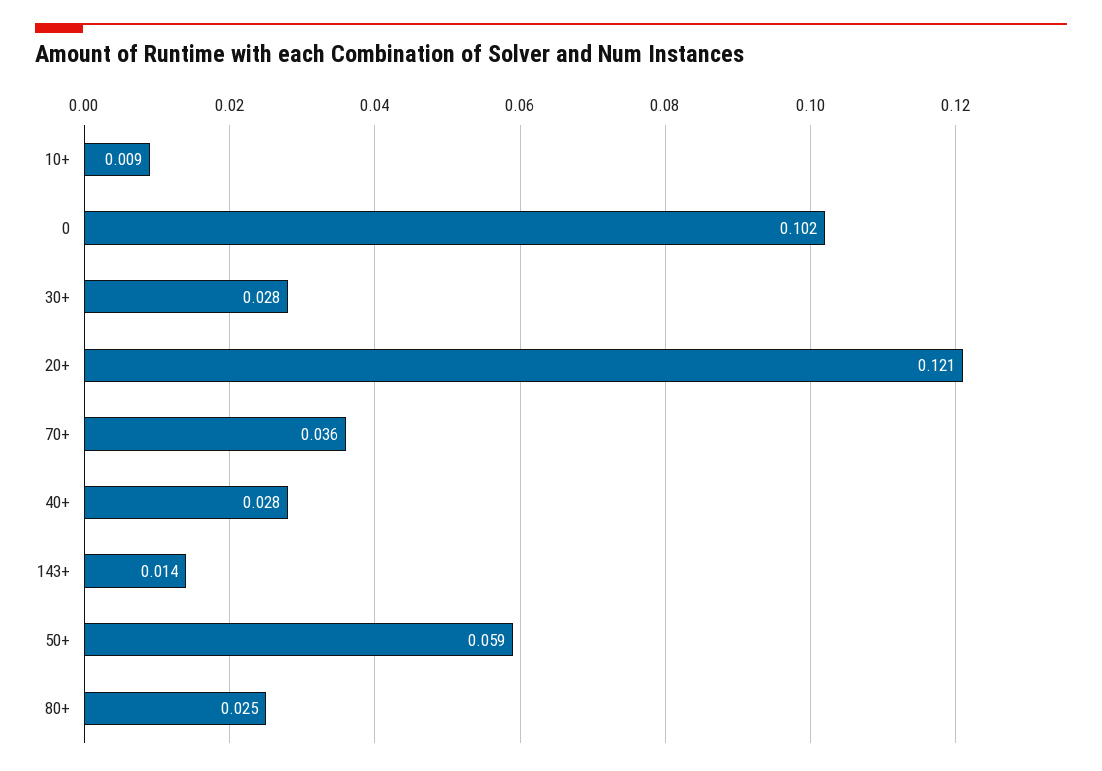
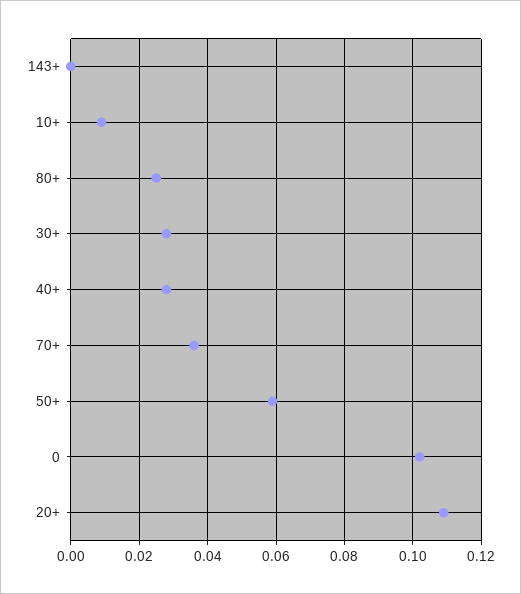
20+: 0.121 -> 0.11
143+: 0.014 -> 0

